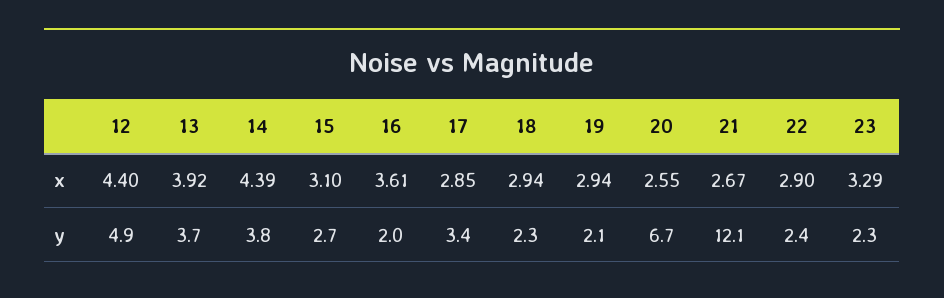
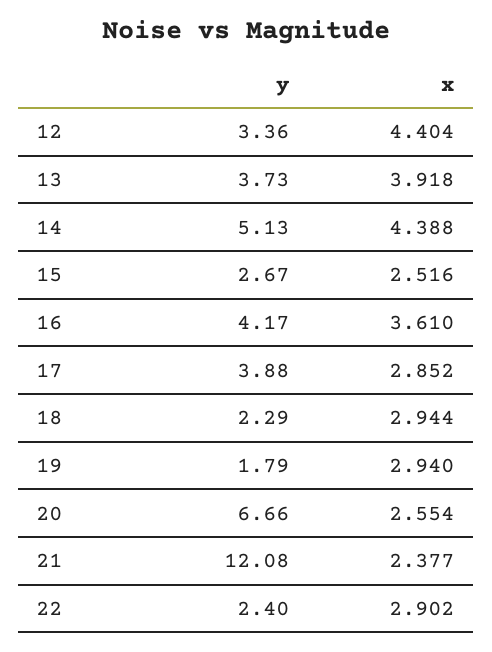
15, x: 3.1 -> 2.516
21, x: 2.67 -> 2.377
23, x: 3.29 -> none
12, y: 4.9 -> 3.36
14, y: 3.8 -> 5.13
16, y: 2 -> 4.17
17, y: 3.4 -> 3.88
19, y: 2.1 -> 1.79
23, y: 2.3 -> none

